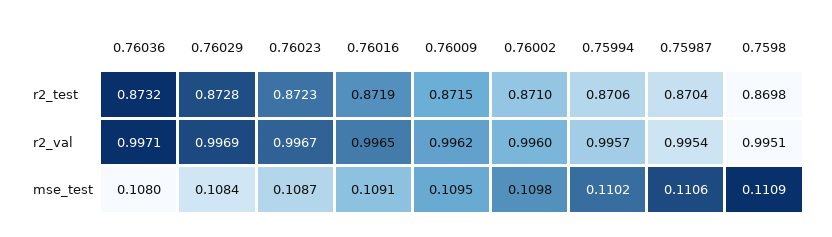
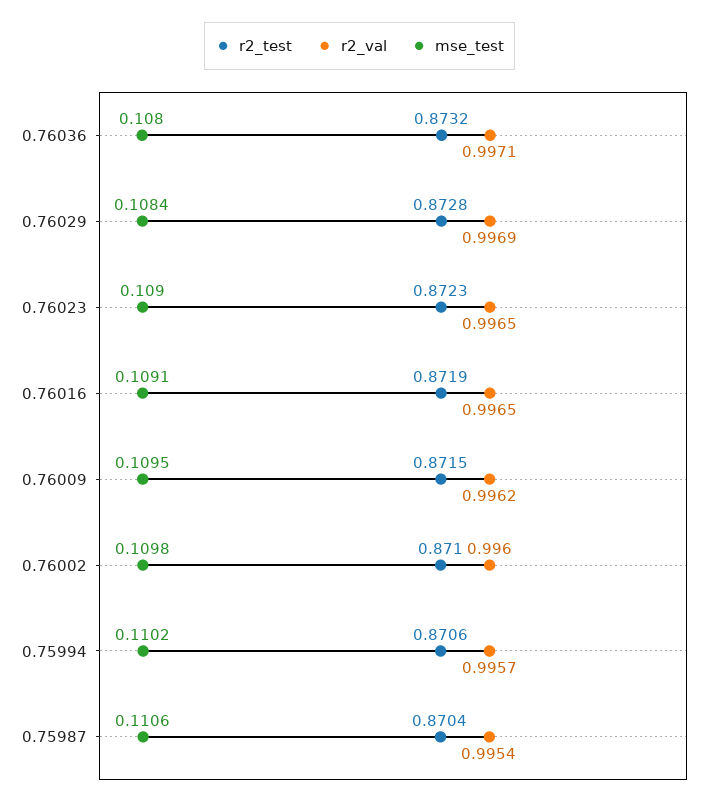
r2_test, 0.7598: 0.8698 -> none
r2_val, 0.76023: 0.9967 -> 0.9965
r2_val, 0.7598: 0.9951 -> none
mse_test, 0.76023: 0.1087 -> 0.109
mse_test, 0.7598: 0.1109 -> none

